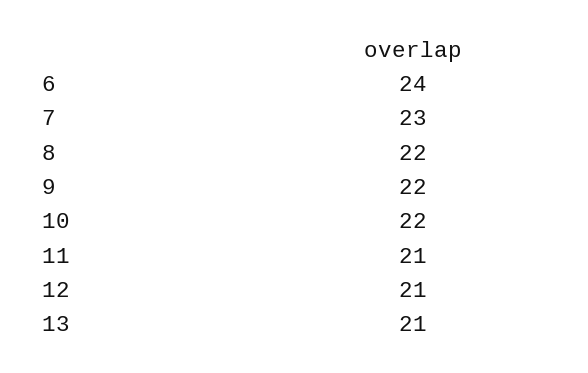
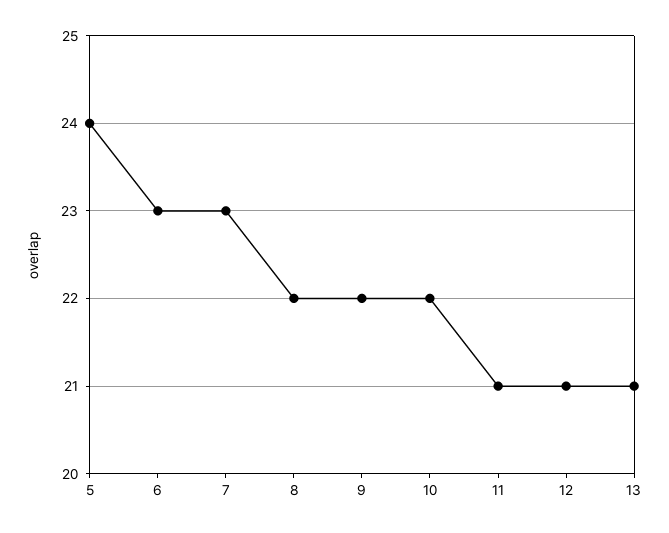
6: 24 -> 23
5: none -> 24

